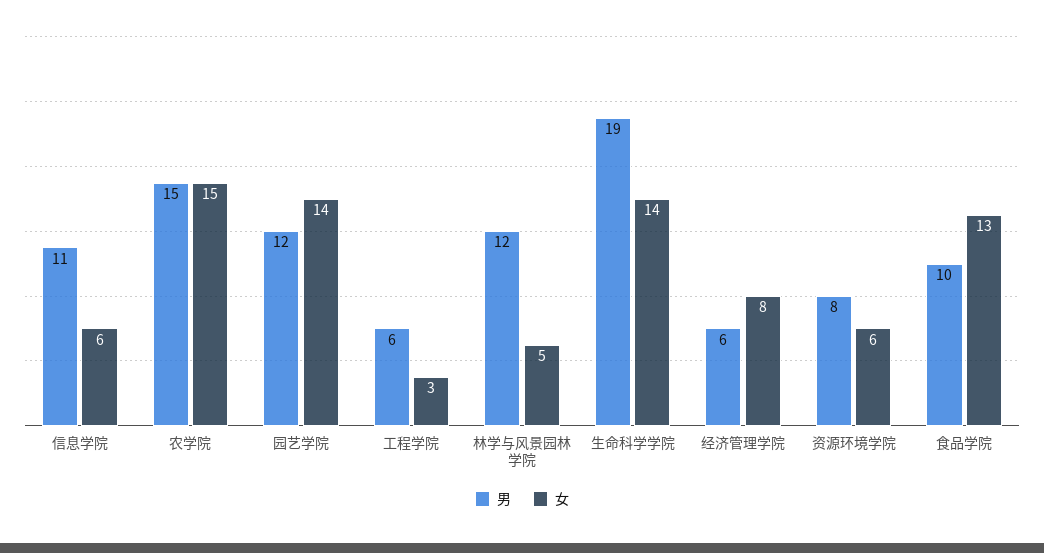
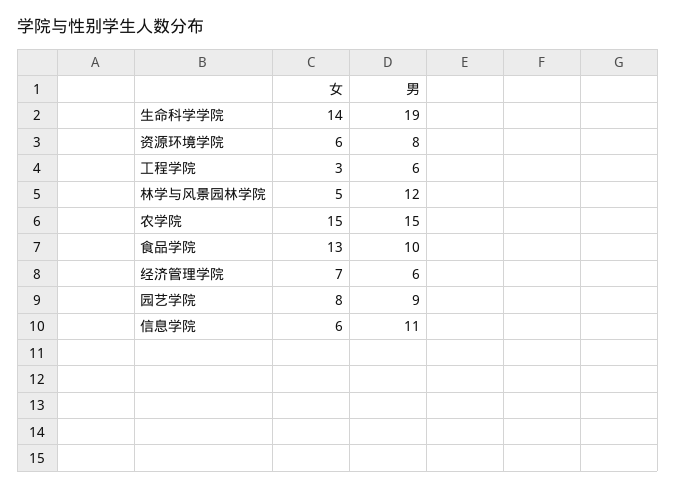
男, 园艺学院: 12 -> 9
女, 园艺学院: 14 -> 8
女, 经济管理学院: 8 -> 7

